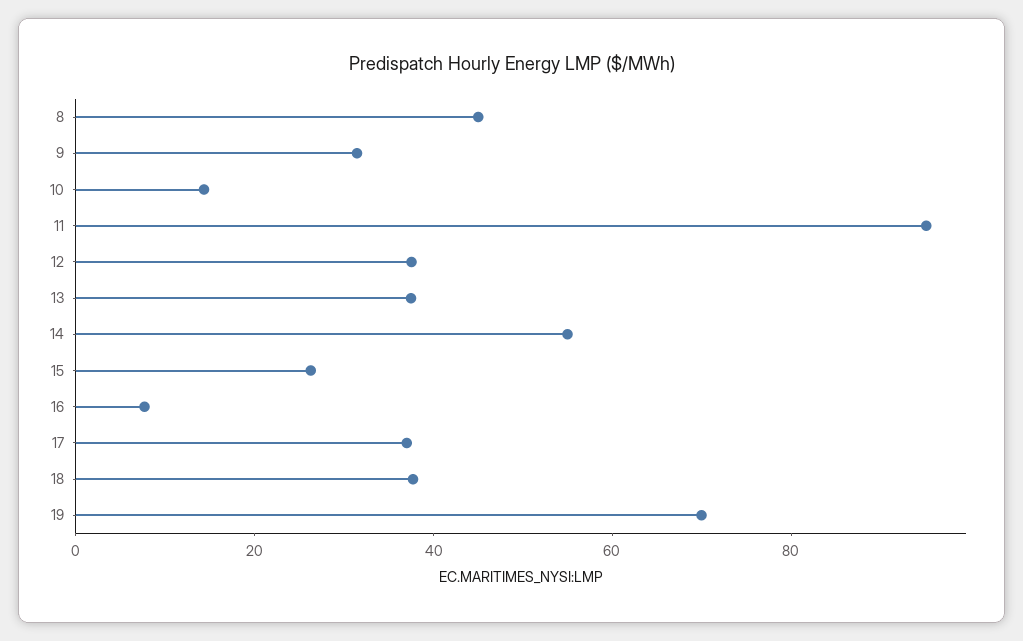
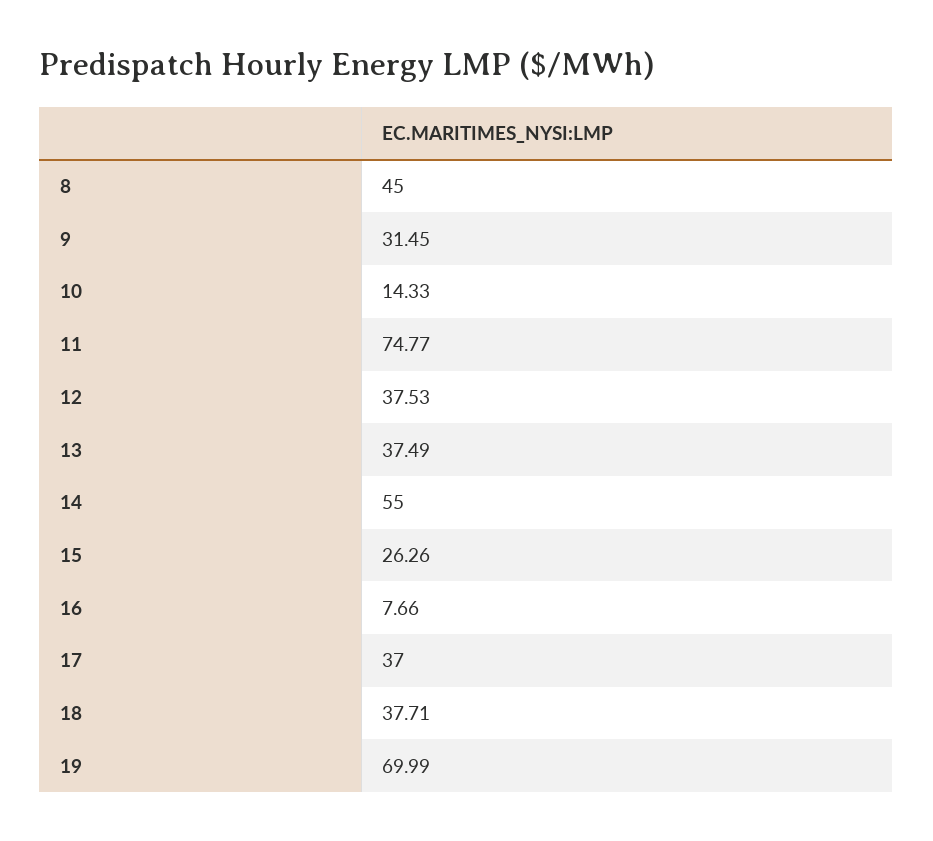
11: 95 -> 74.77

